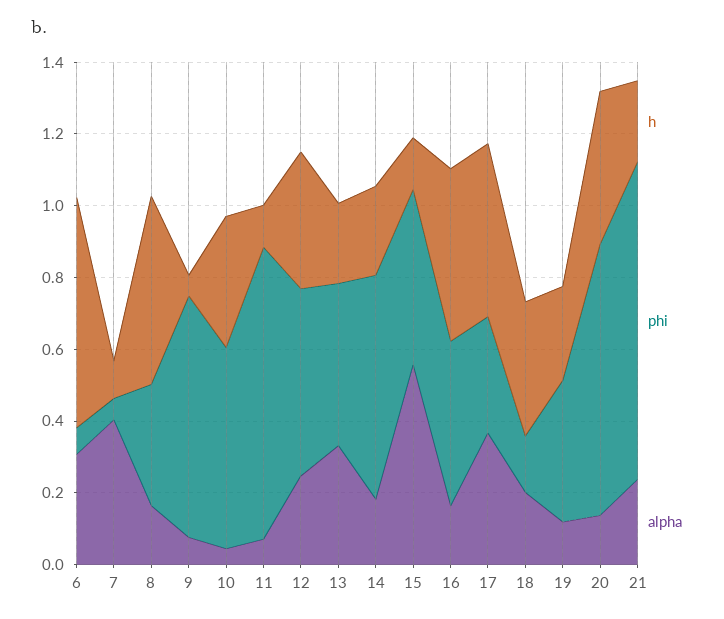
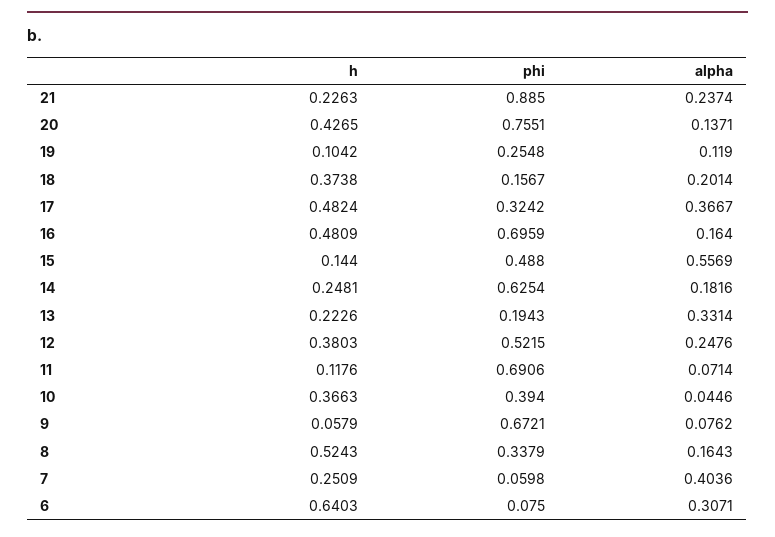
h, 7: 0.1 -> 0.2509
phi, 10: 0.55 -> 0.394
phi, 11: 0.8 -> 0.6906
phi, 13: 0.45 -> 0.1943
phi, 16: 0.45 -> 0.6959
h, 19: 0.25 -> 0.1042
phi, 19: 0.4 -> 0.2548

